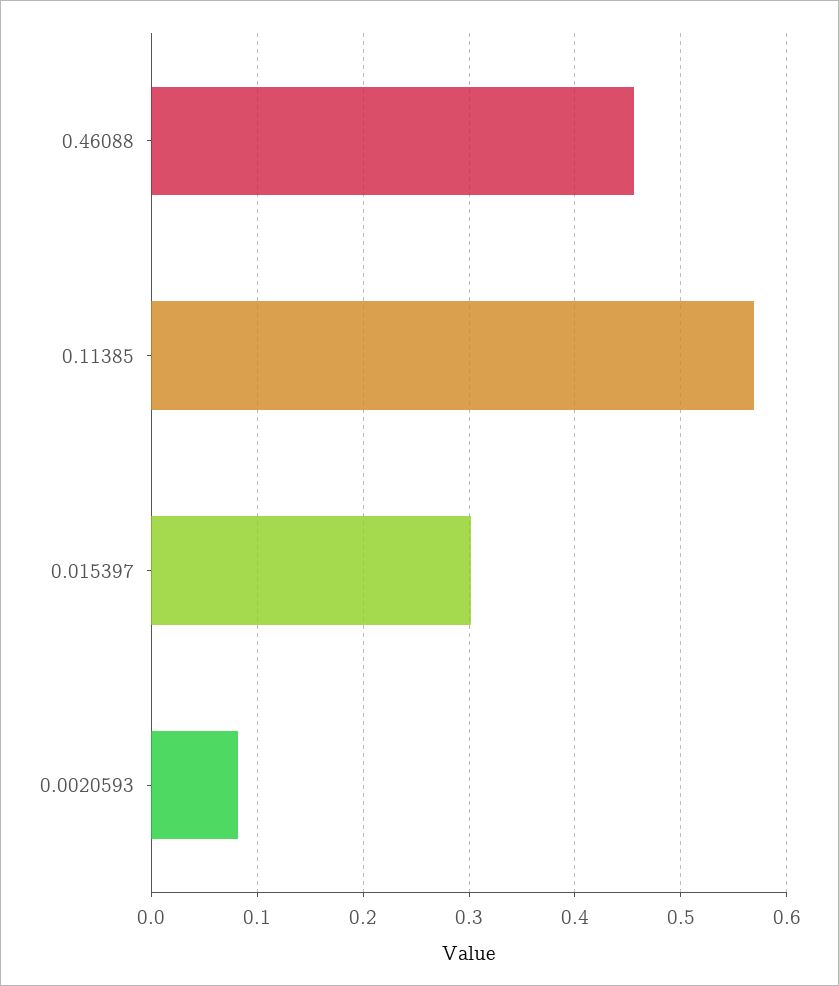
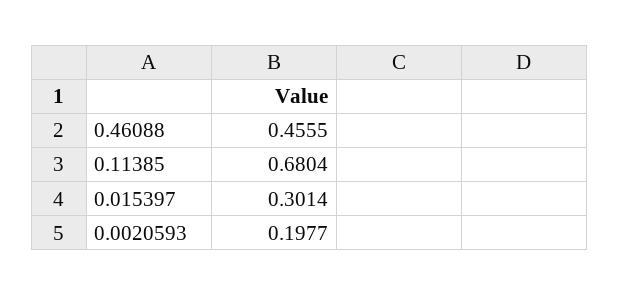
0.11385: 0.57 -> 0.6804
0.0020593: 0.08 -> 0.1977

